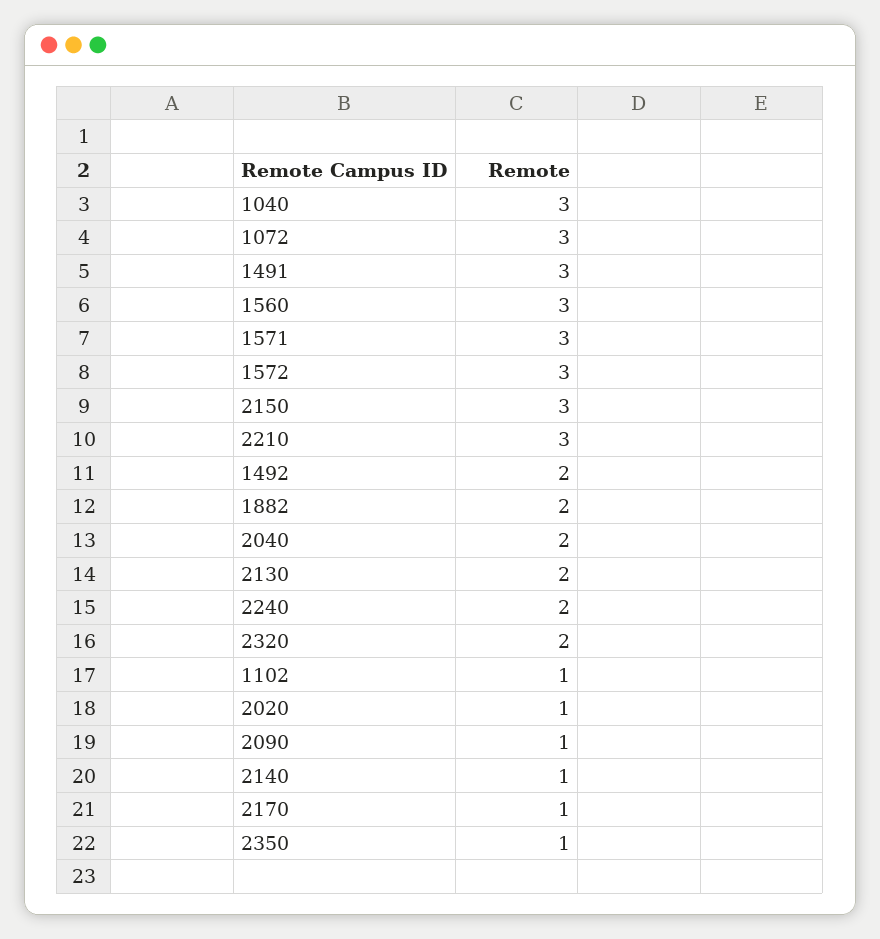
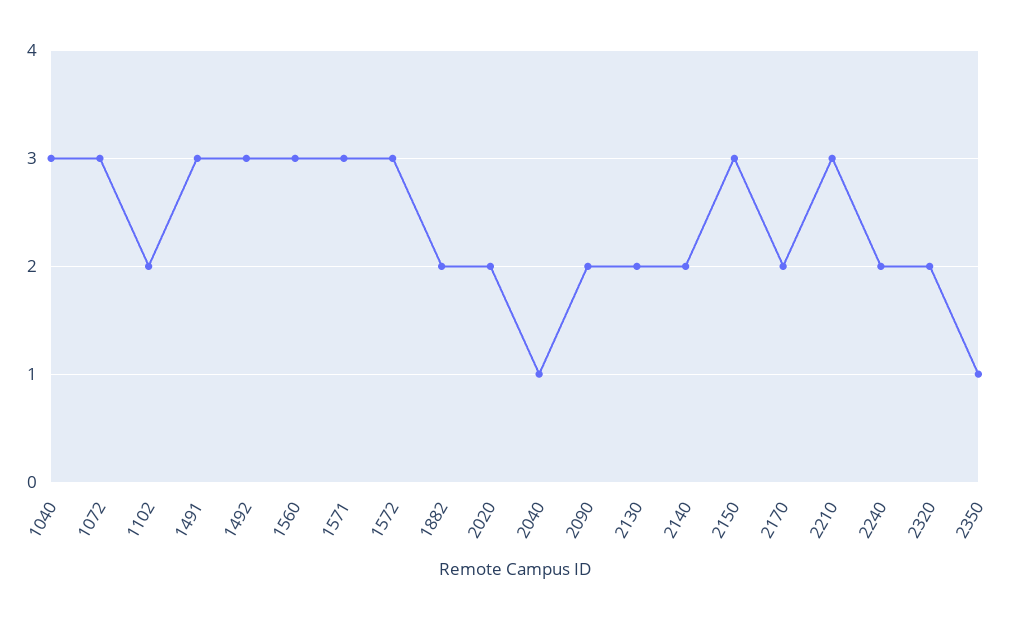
1492: 2 -> 3
2040: 2 -> 1
1102: 1 -> 2
2020: 1 -> 2
2090: 1 -> 2
2140: 1 -> 2
2170: 1 -> 2

